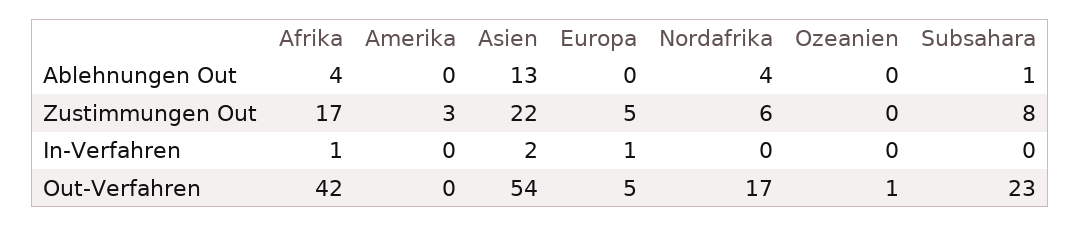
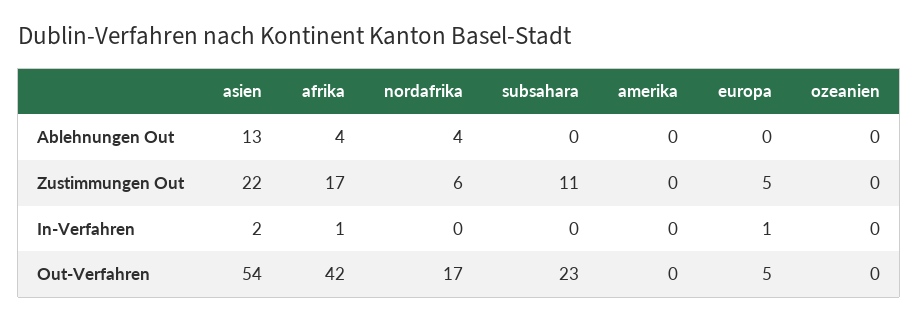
Subsahara, Ablehnungen Out: 1 -> 0
Amerika, Zustimmungen Out: 3 -> 0
Subsahara, Zustimmungen Out: 8 -> 11
Ozeanien, Out-Verfahren: 1 -> 0

